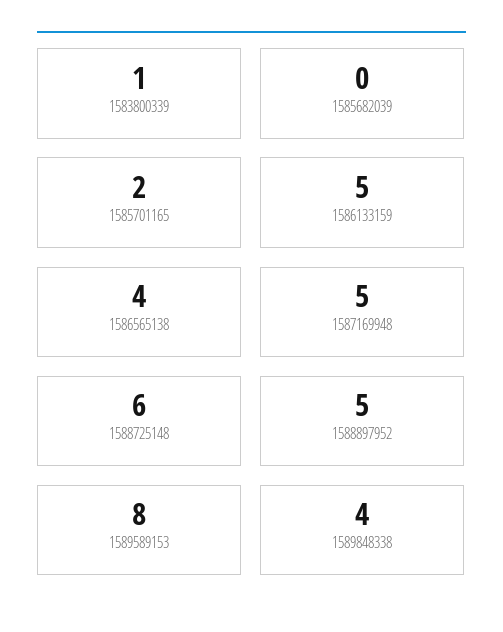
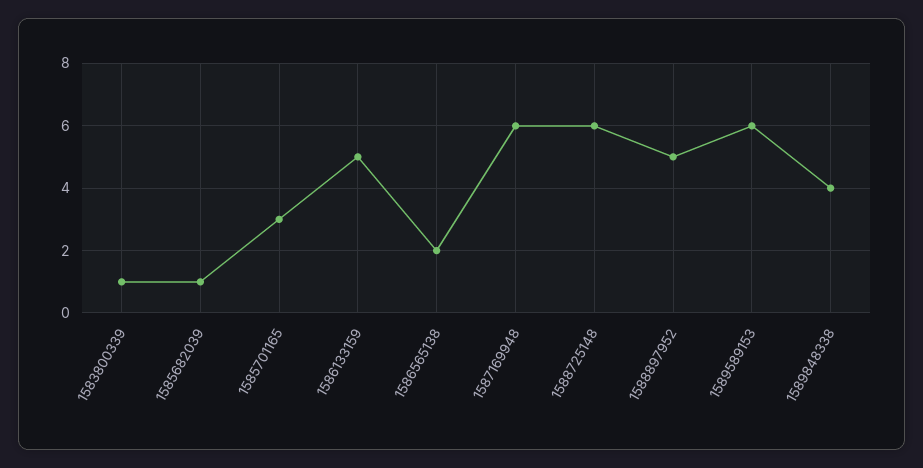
1585682039: 0 -> 1
1585701165: 2 -> 3
1586565138: 4 -> 2
1587169948: 5 -> 6
1589589153: 8 -> 6

